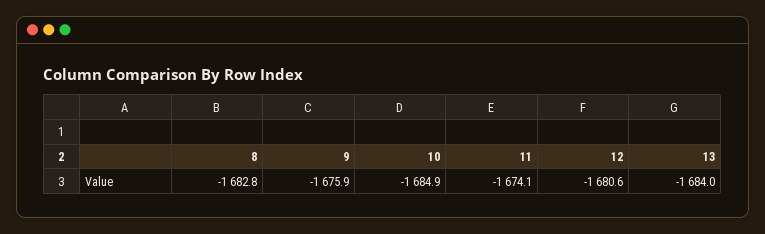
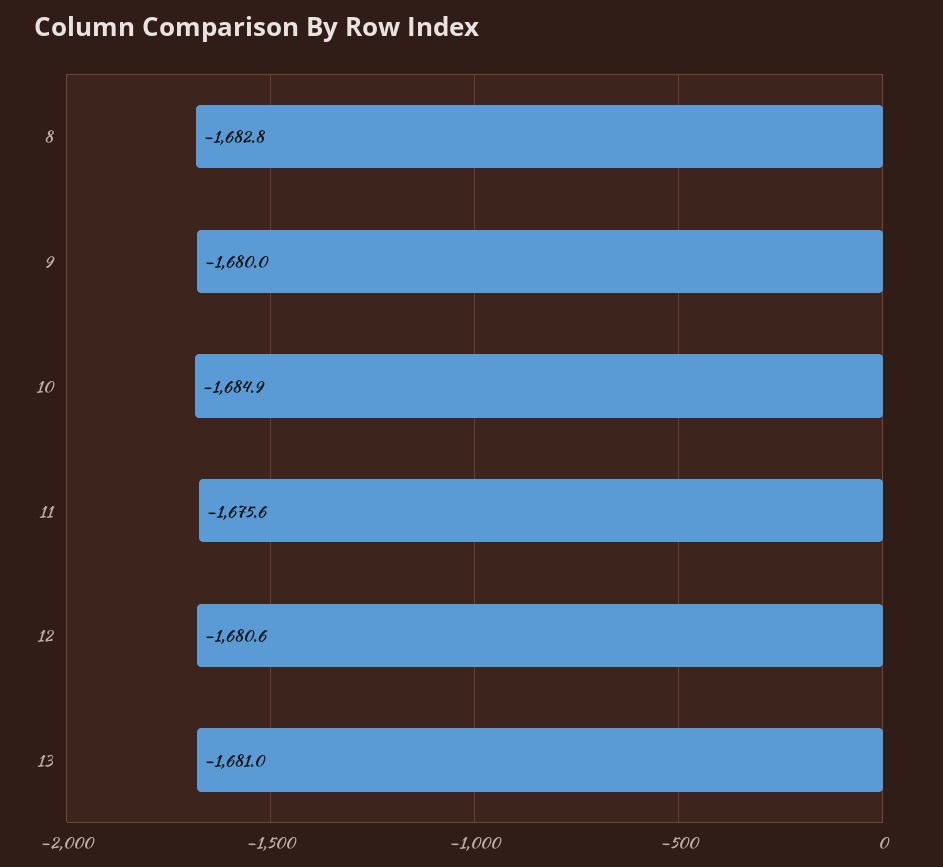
9: -1675.9 -> -1680
11: -1674.1 -> -1675.6
13: -1684 -> -1681

